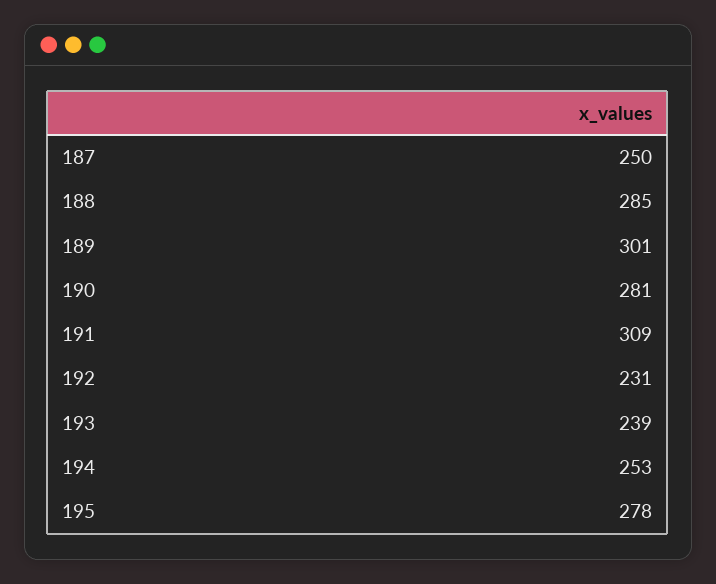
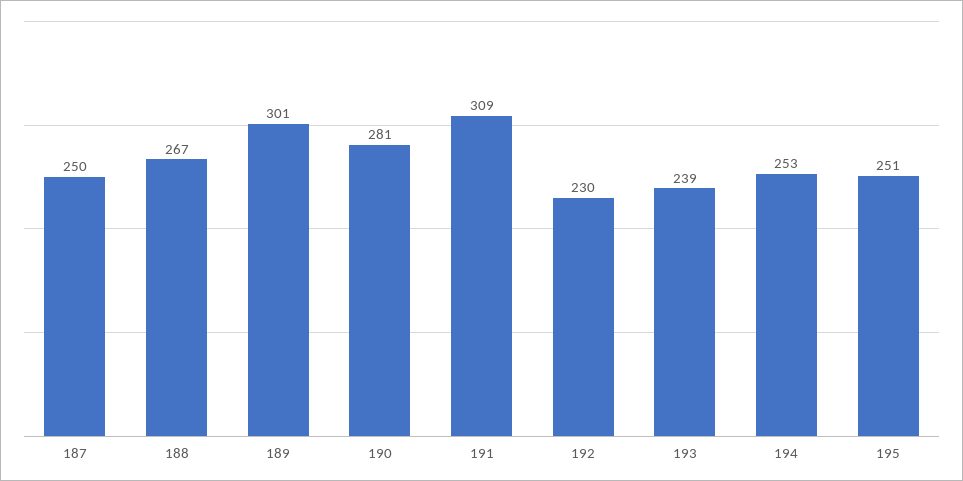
188: 285 -> 267
192: 231 -> 230
195: 278 -> 251

